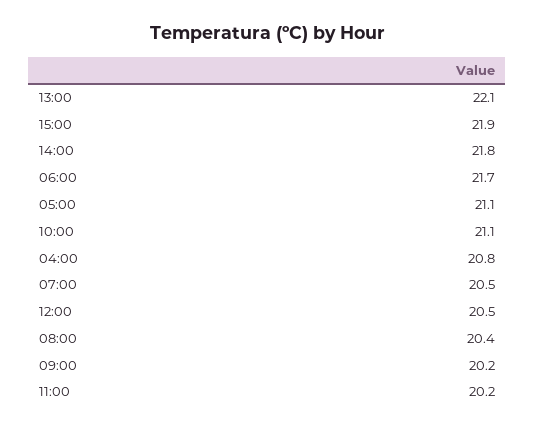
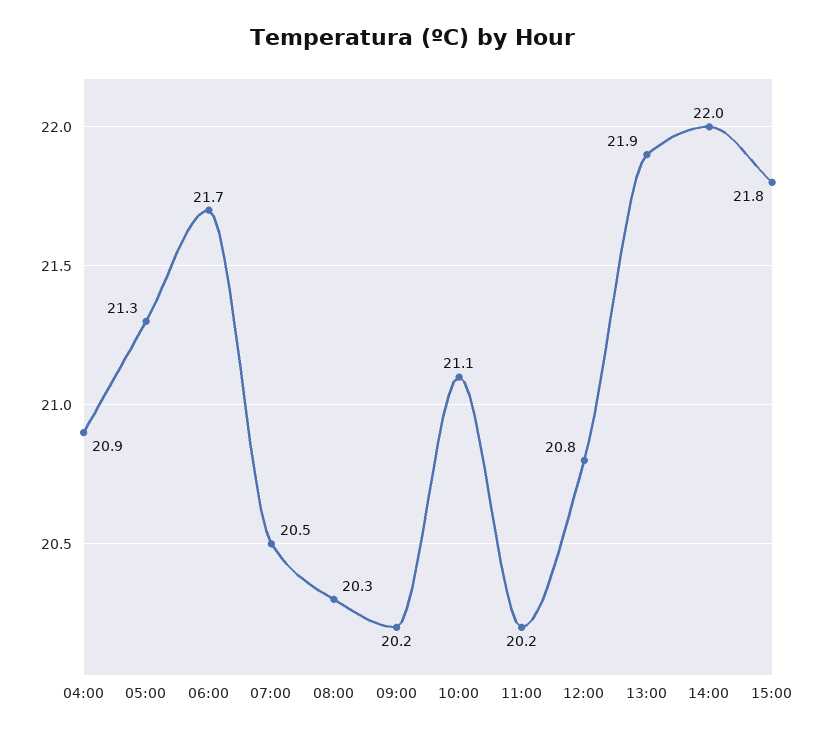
13:00: 22.1 -> 21.9
15:00: 21.9 -> 21.8
14:00: 21.8 -> 22
05:00: 21.1 -> 21.3
04:00: 20.8 -> 20.9
12:00: 20.5 -> 20.8
08:00: 20.4 -> 20.3

